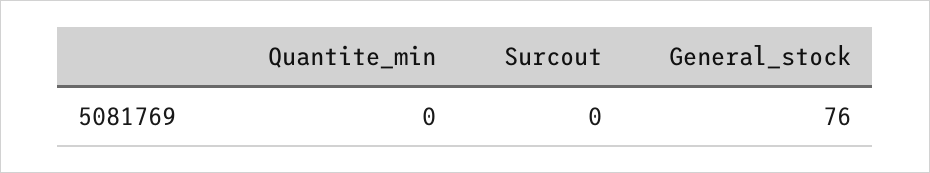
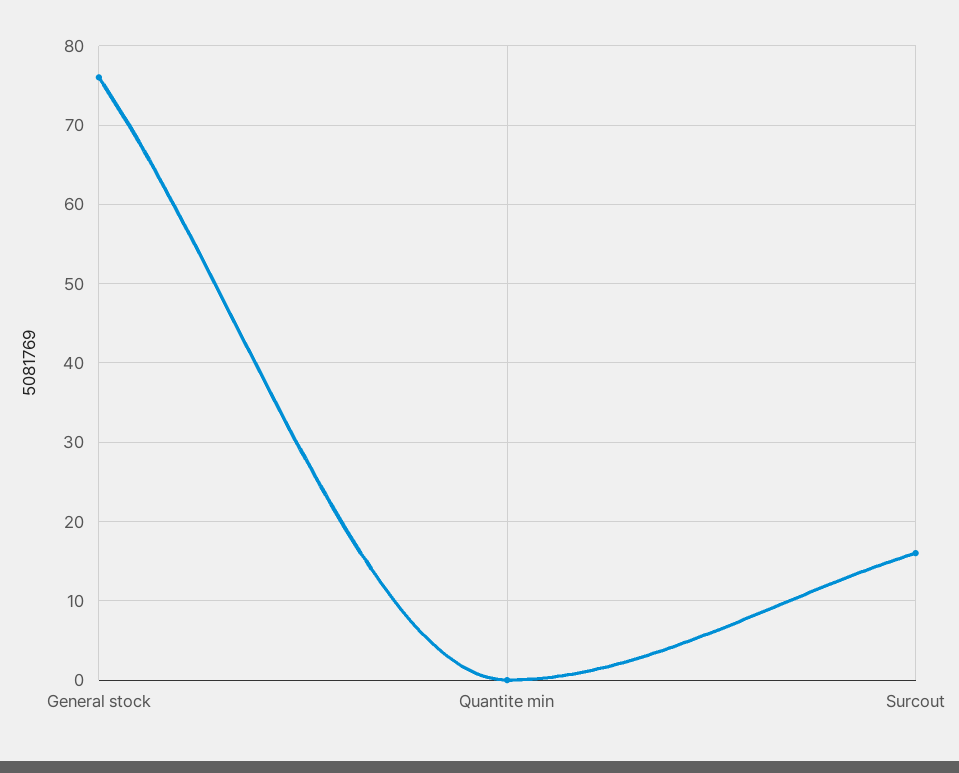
Surcout: 0 -> 16

